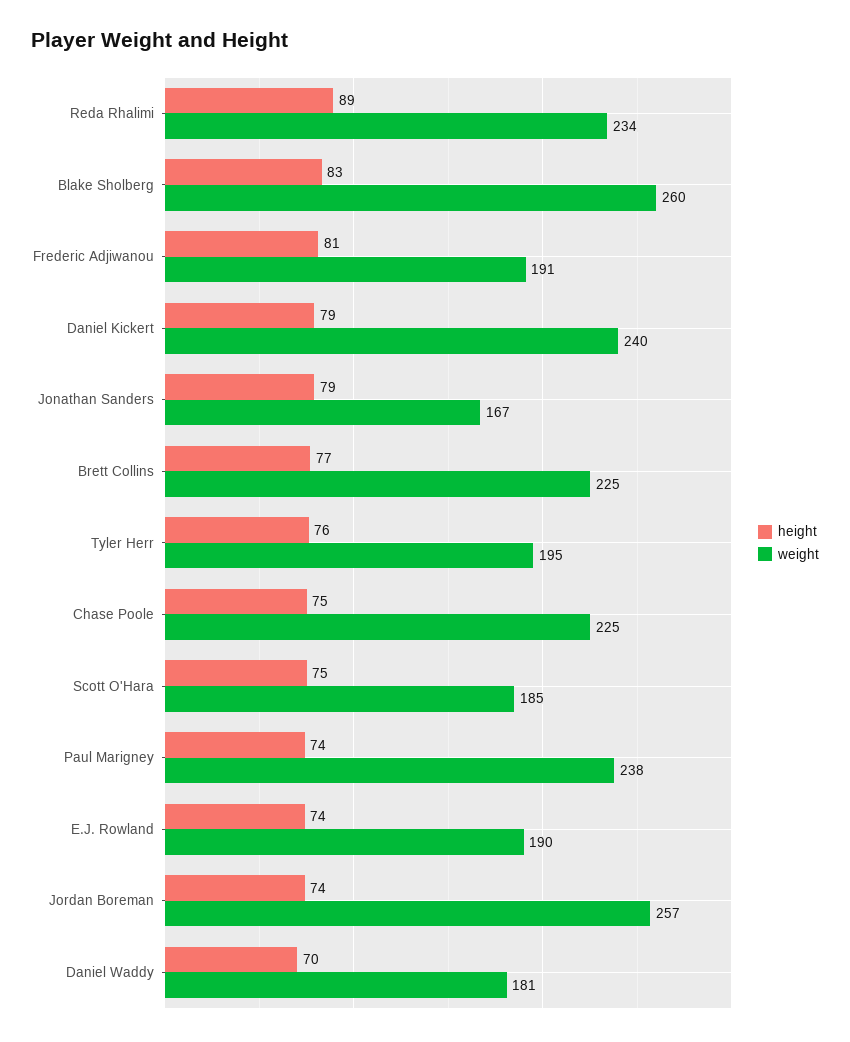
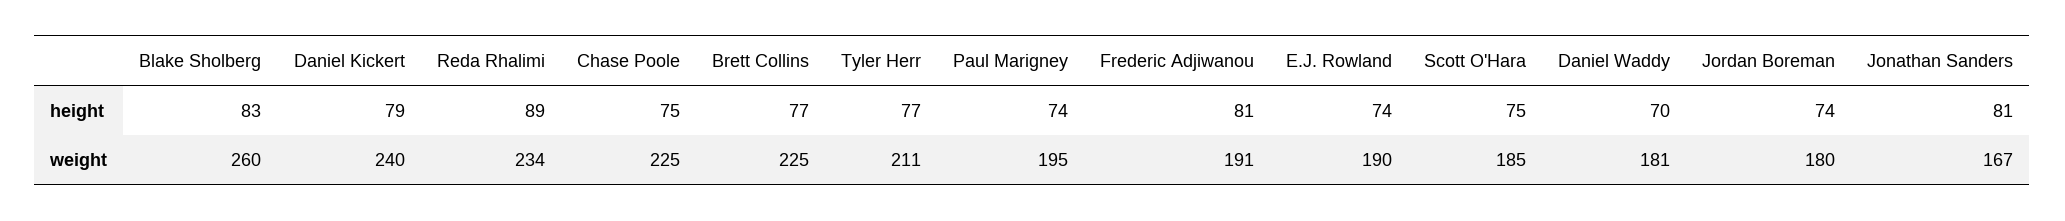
height, Jonathan Sanders: 79 -> 81
height, Tyler Herr: 76 -> 77
weight, Tyler Herr: 195 -> 211
weight, Paul Marigney: 238 -> 195
weight, Jordan Boreman: 257 -> 180

